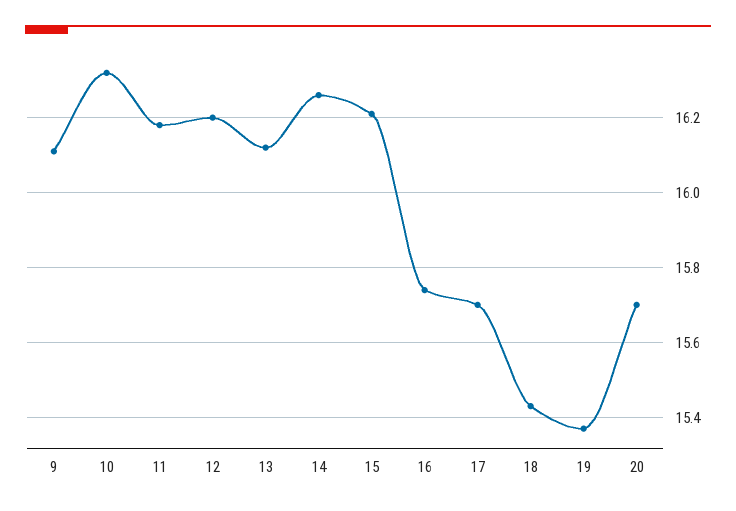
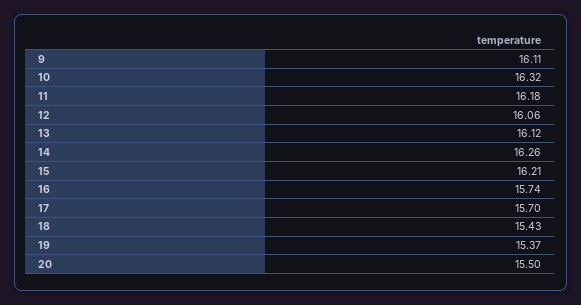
12: 16.2 -> 16.06
20: 15.7 -> 15.5

